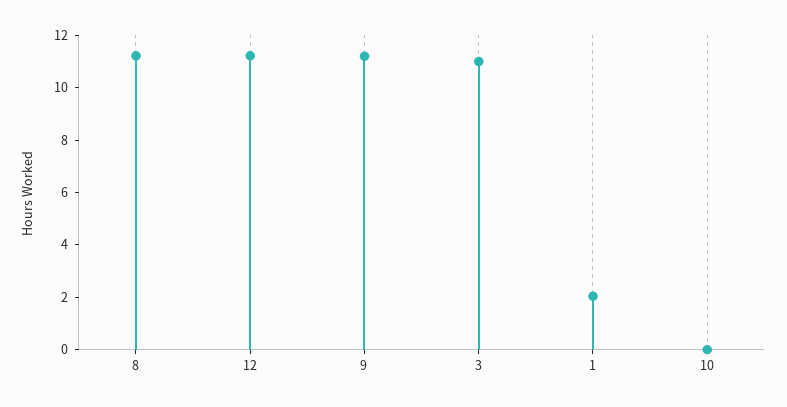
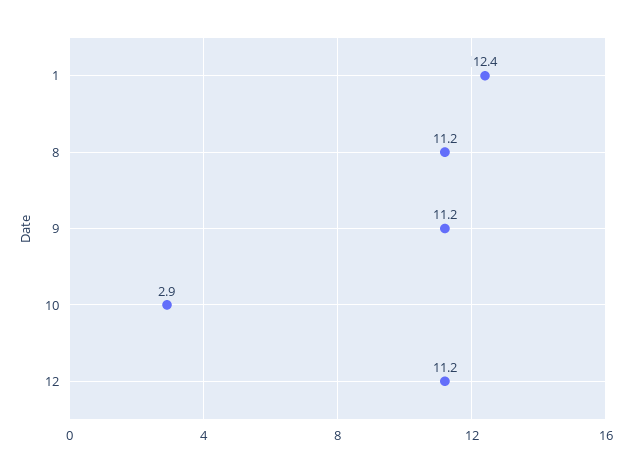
3: 11 -> none
1: 2 -> 12.4
10: 0 -> 2.9

